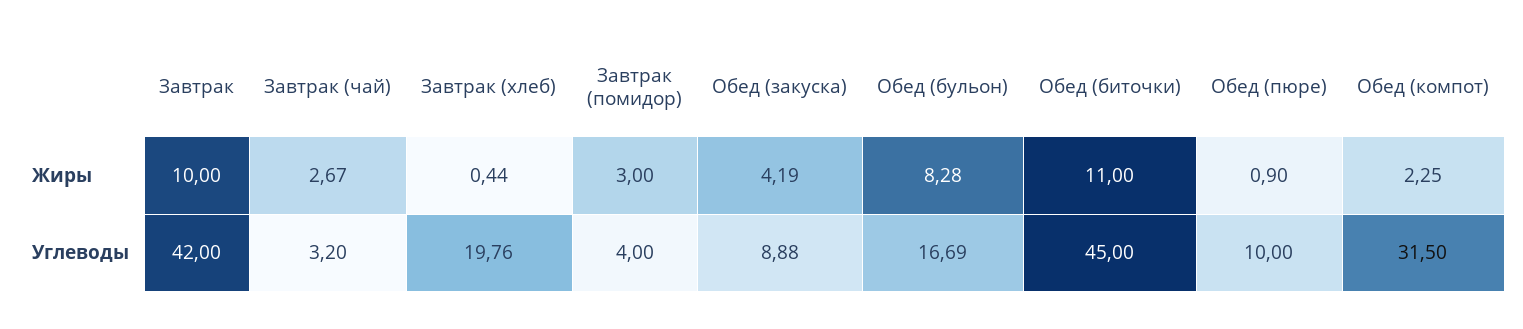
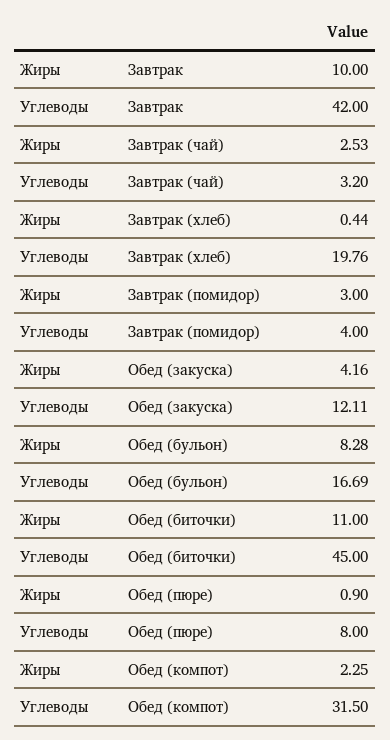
Завтрак (чай), Жиры: 2.67 -> 2.53
Обед (закуска), Жиры: 4.19 -> 4.16
Обед (закуска), Углеводы: 8.88 -> 12.11
Обед (пюре), Углеводы: 10 -> 8

